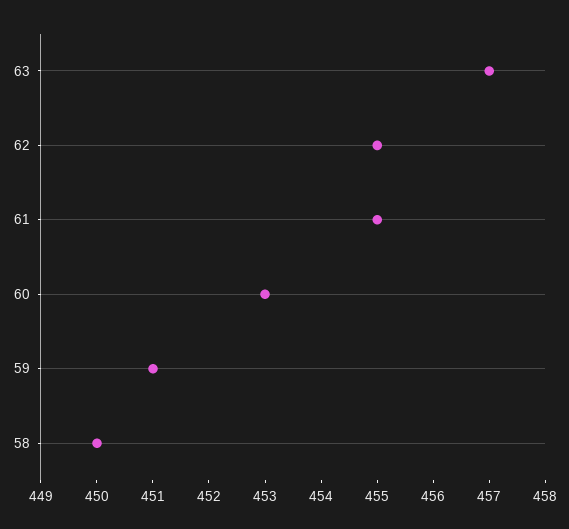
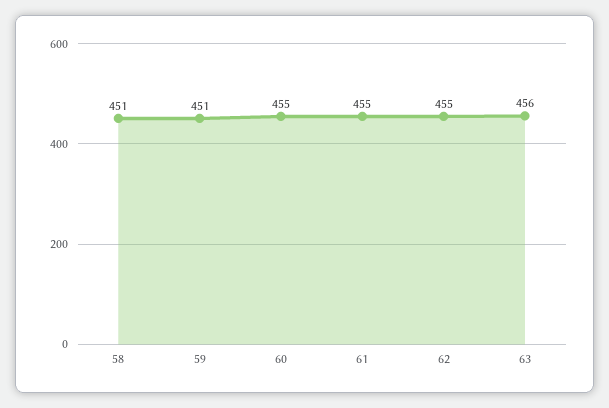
63: 457 -> 456
60: 453 -> 455
58: 450 -> 451

